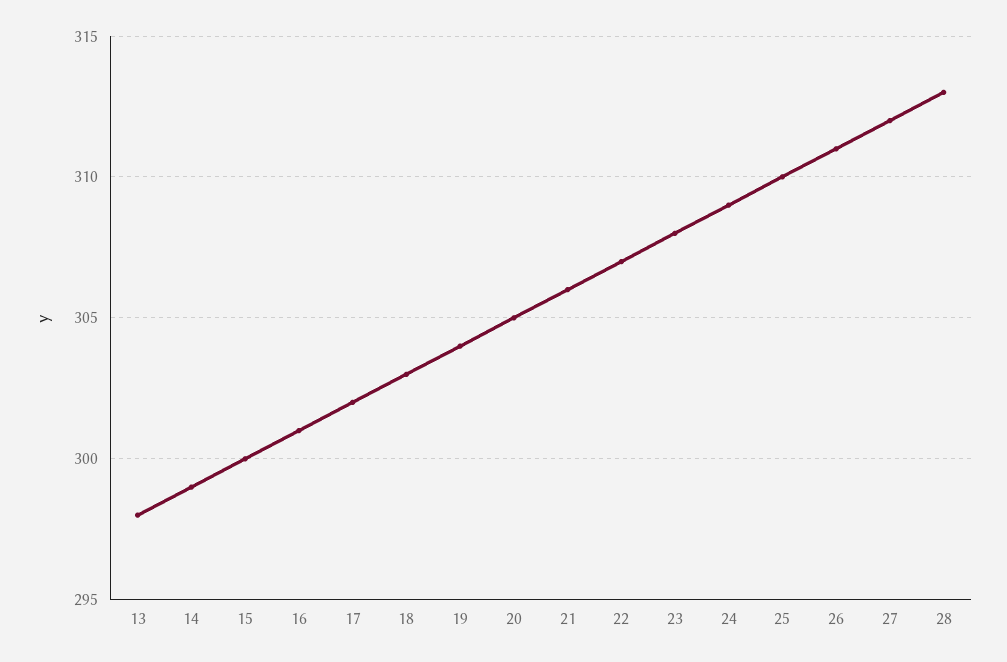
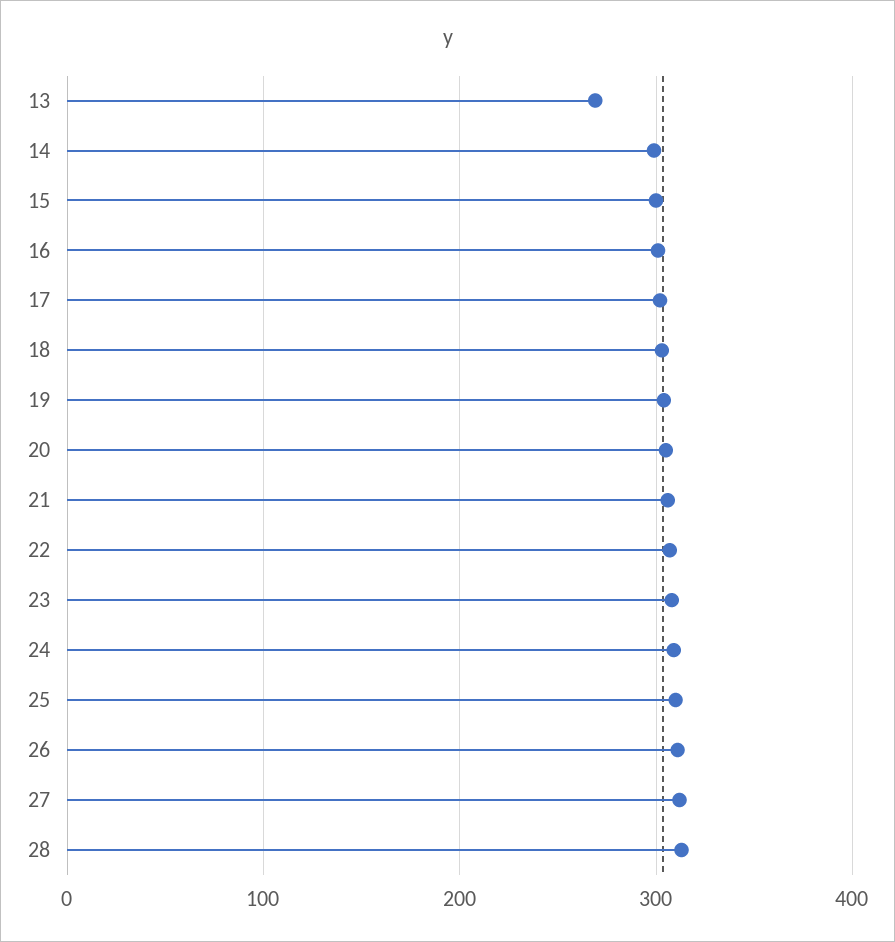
13: 298 -> 270

